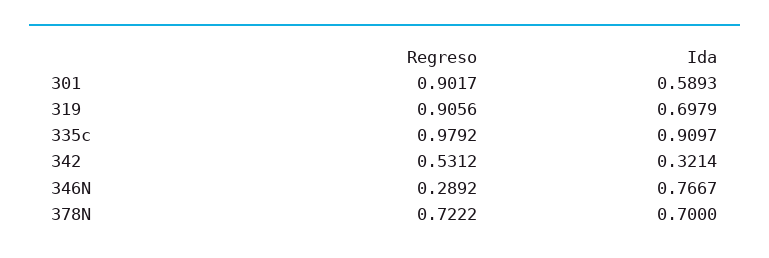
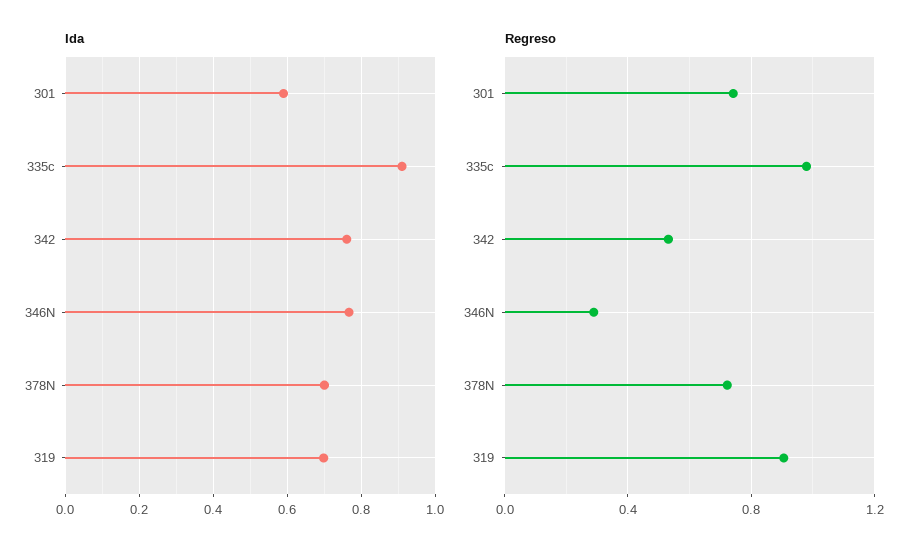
Regreso, 301: 0.9017 -> 0.75
Ida, 342: 0.3214 -> 0.76

